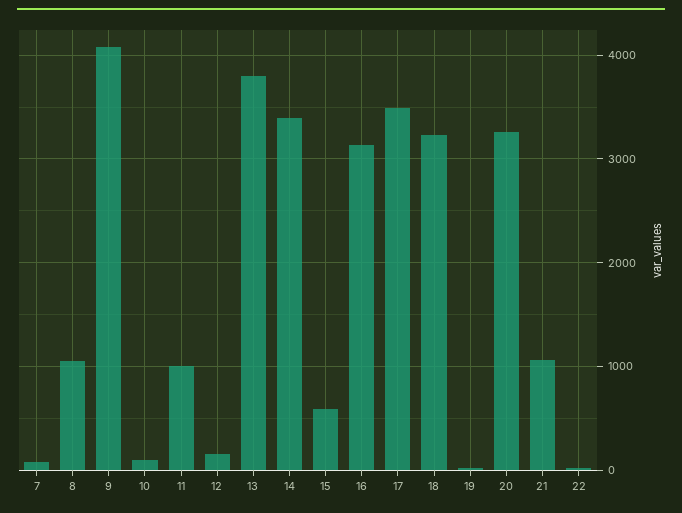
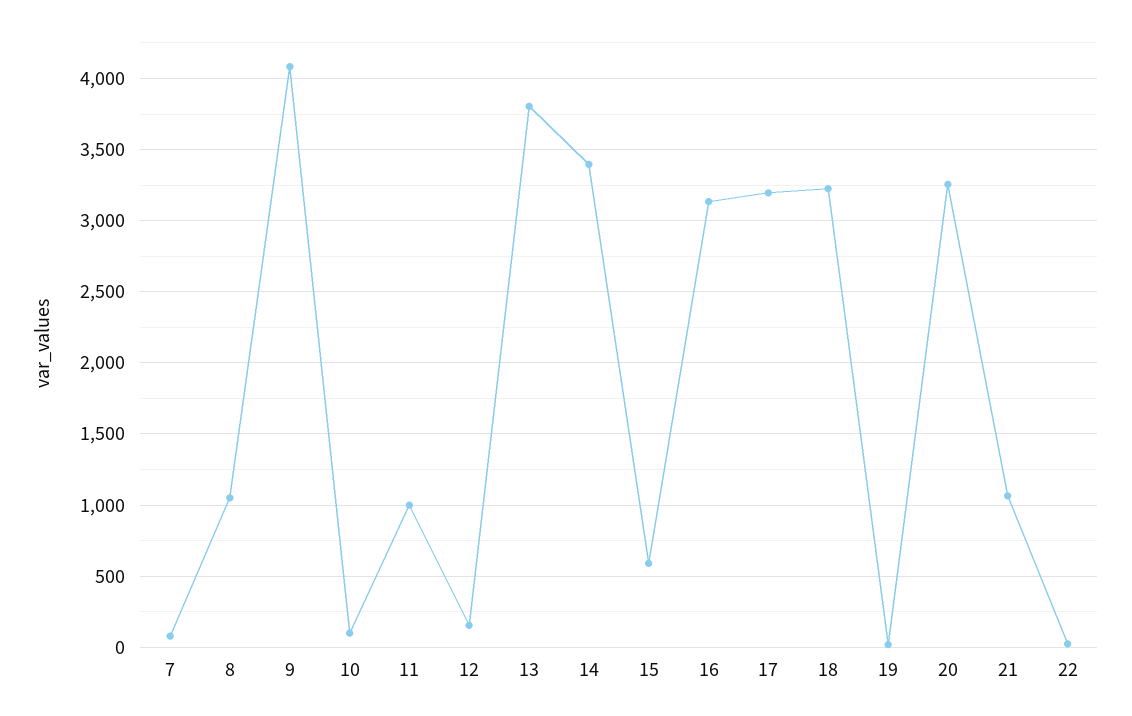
17: 3500 -> 3200

